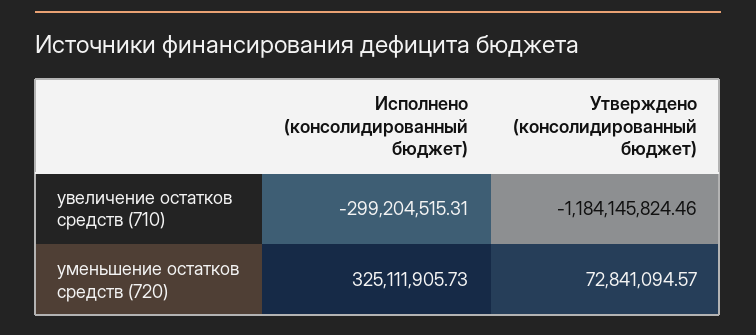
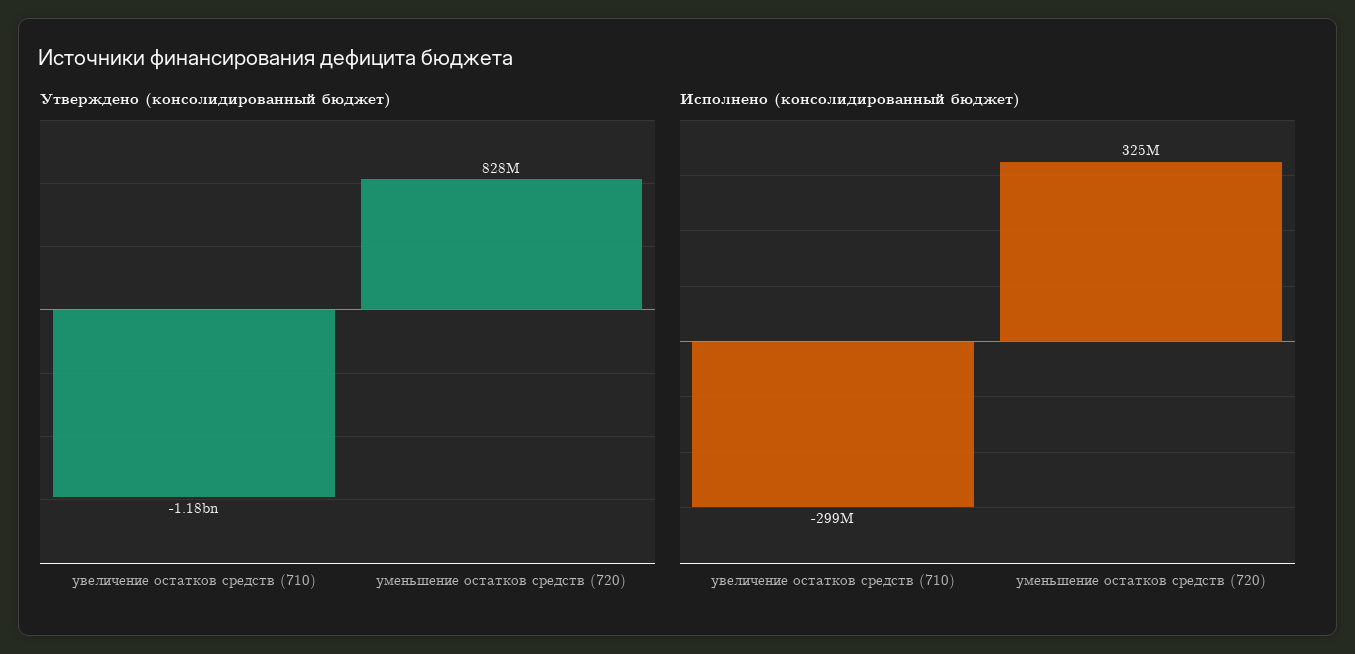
Утверждено (консолидированный бюджет), уменьшение остатков средств (720): 72841094.57 -> 828000000

